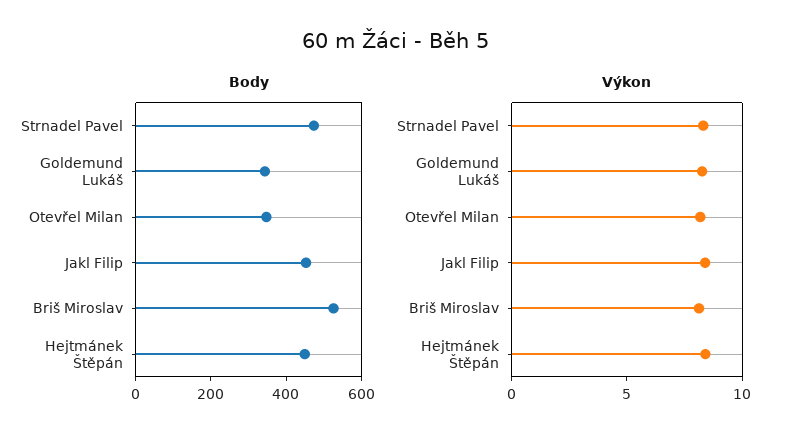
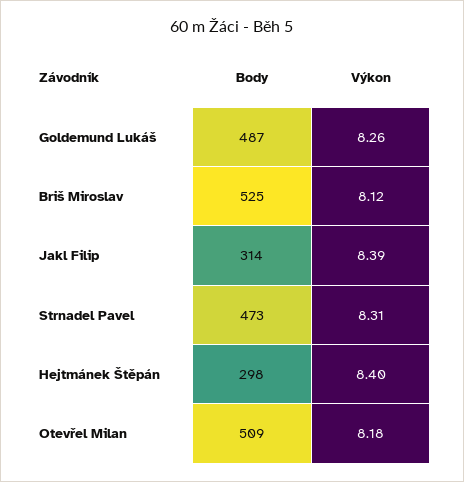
Body, Goldemund Lukáš: 350 -> 487
Body, Otevřel Milan: 350 -> 509
Body, Jakl Filip: 450 -> 314
Body, Hejtmánek Štěpán: 450 -> 298

